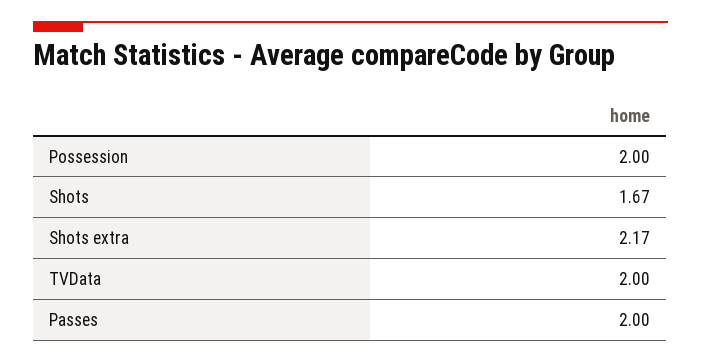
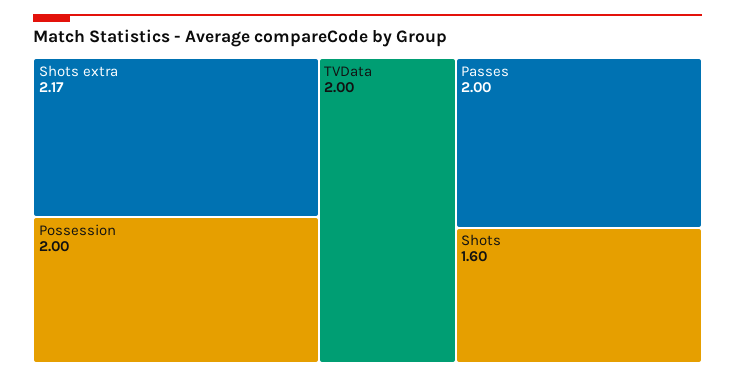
Shots: 1.67 -> 1.6

